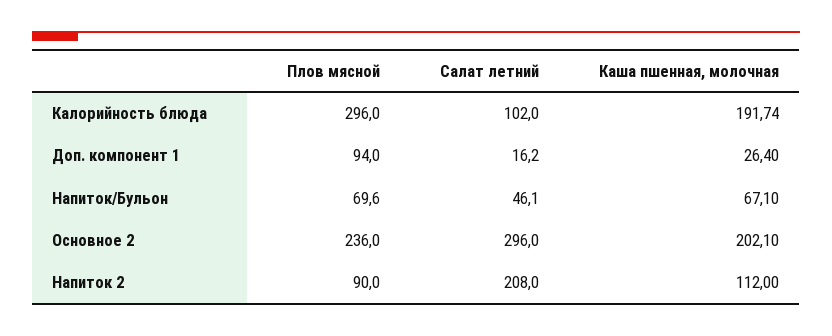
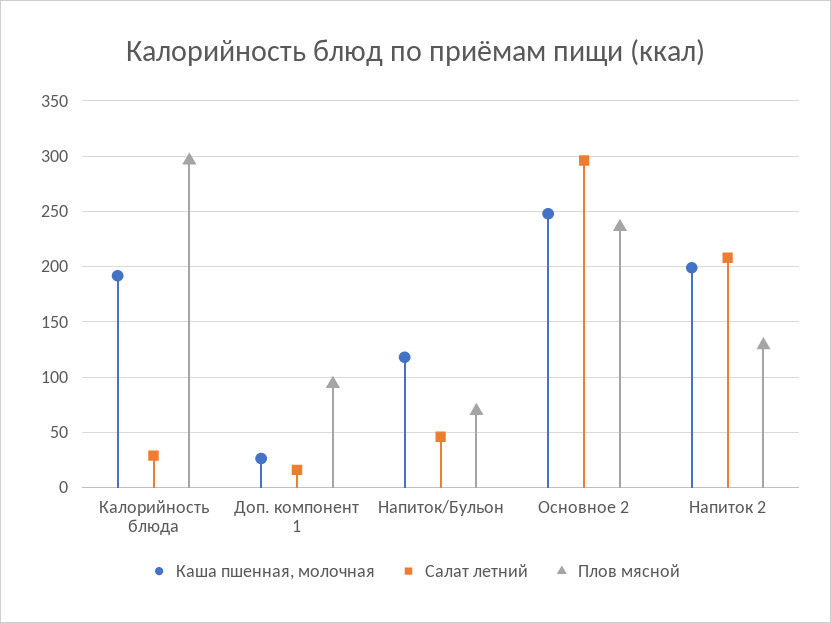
Салат летний, Калорийность блюда: 102 -> 30
Каша пшенная, молочная, Напиток/Бульон: 67.1 -> 120
Каша пшенная, молочная, Основное 2: 202.1 -> 250
Плов мясной, Напиток 2: 90 -> 130
Каша пшенная, молочная, Напиток 2: 112 -> 200

